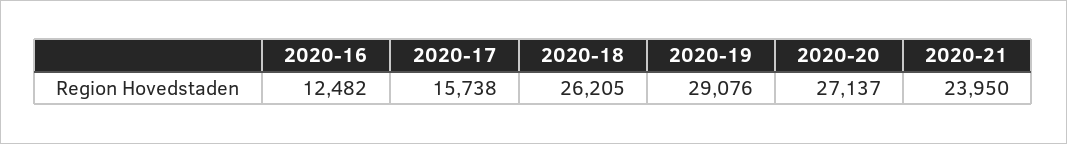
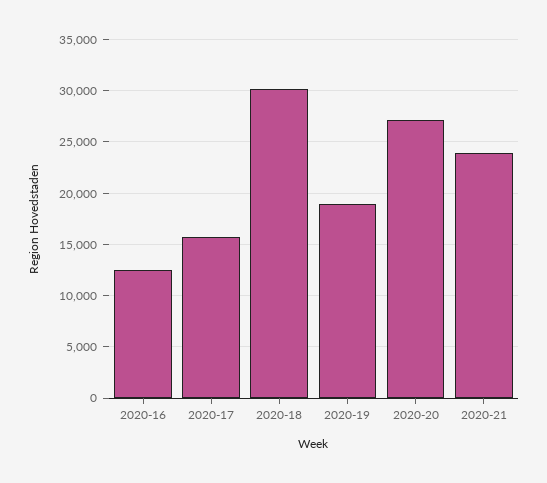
2020-18: 26205 -> 30000
2020-19: 29076 -> 19000

